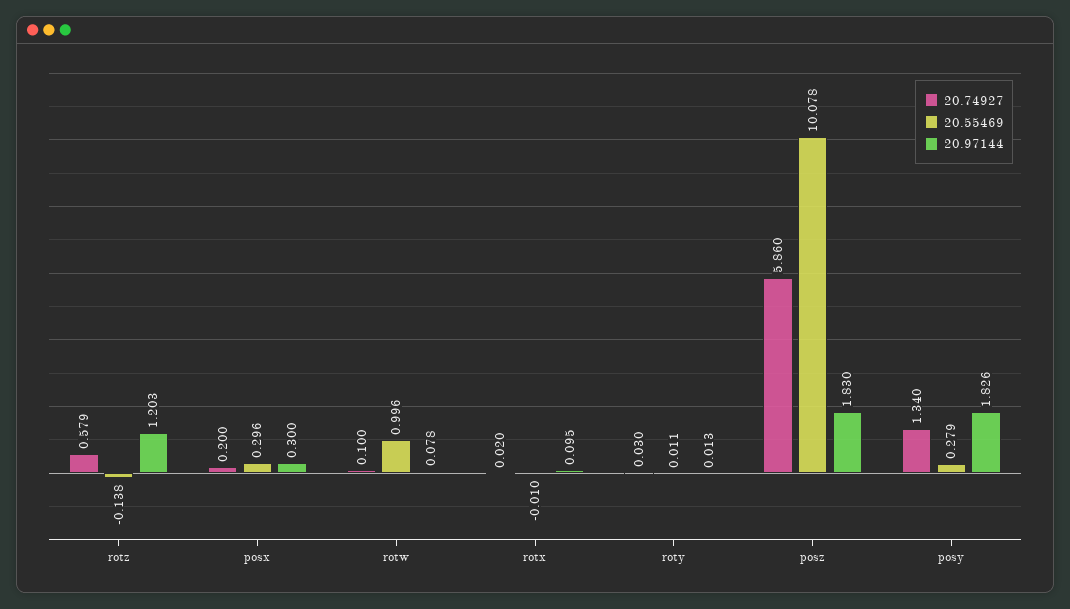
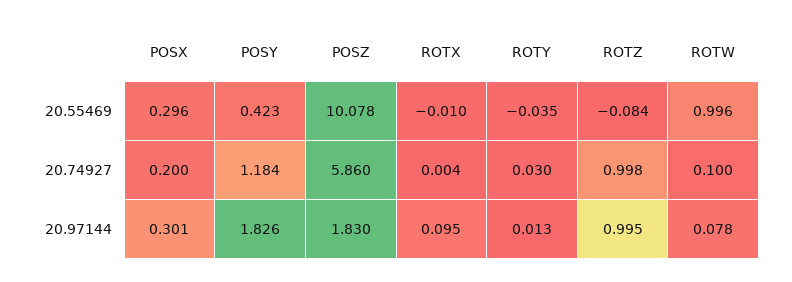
20.74927, rotz: 0.579 -> 0.998
20.55469, rotz: -0.138 -> -0.084
20.97144, rotz: 1.203 -> 0.995
20.97144, posx: 0.3 -> 0.301
20.74927, rotx: 0.02 -> 0.004
20.55469, roty: 0.011 -> -0.035
20.74927, posy: 1.34 -> 1.184
20.55469, posy: 0.279 -> 0.423

